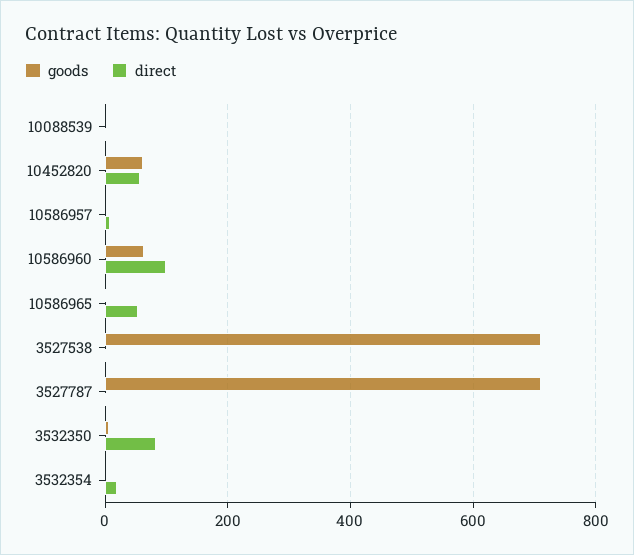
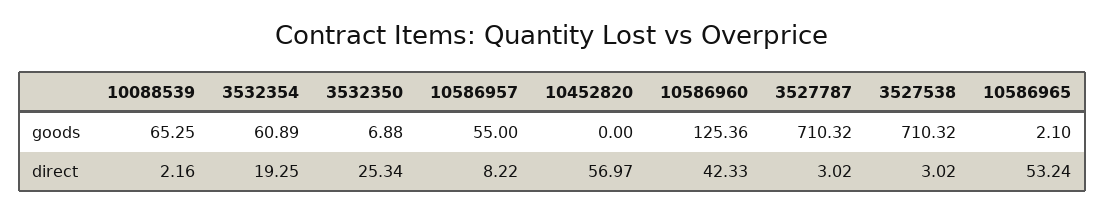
goods, 10088539: 0 -> 65.25
goods, 10452820: 60 -> 0
goods, 10586957: 0 -> 55
goods, 10586960: 60 -> 125.36
direct, 10586960: 100 -> 42.33
direct, 3532350: 80 -> 25.34
goods, 3532354: 0 -> 60.89

